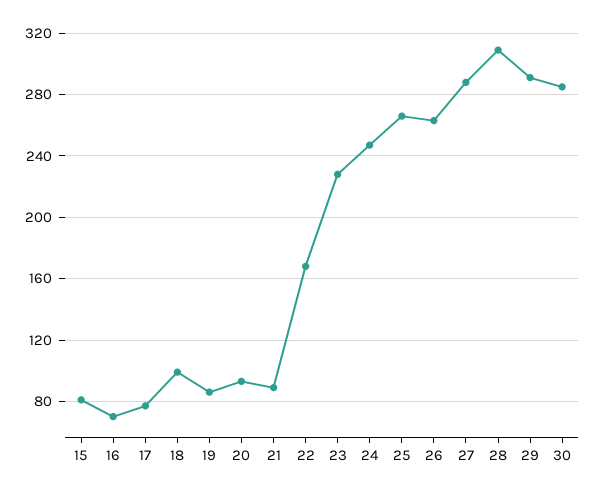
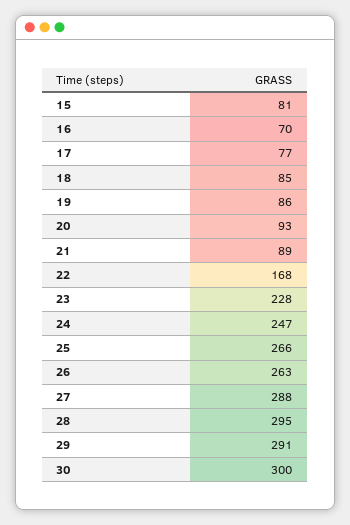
18: 100 -> 85
28: 310 -> 295
30: 285 -> 300

